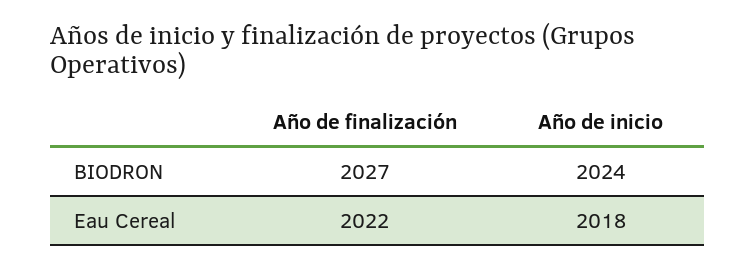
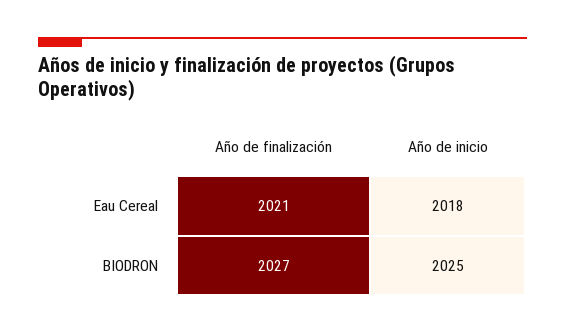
Año de inicio, BIODRON: 2024 -> 2025
Año de finalización, Eau Cereal: 2022 -> 2021

